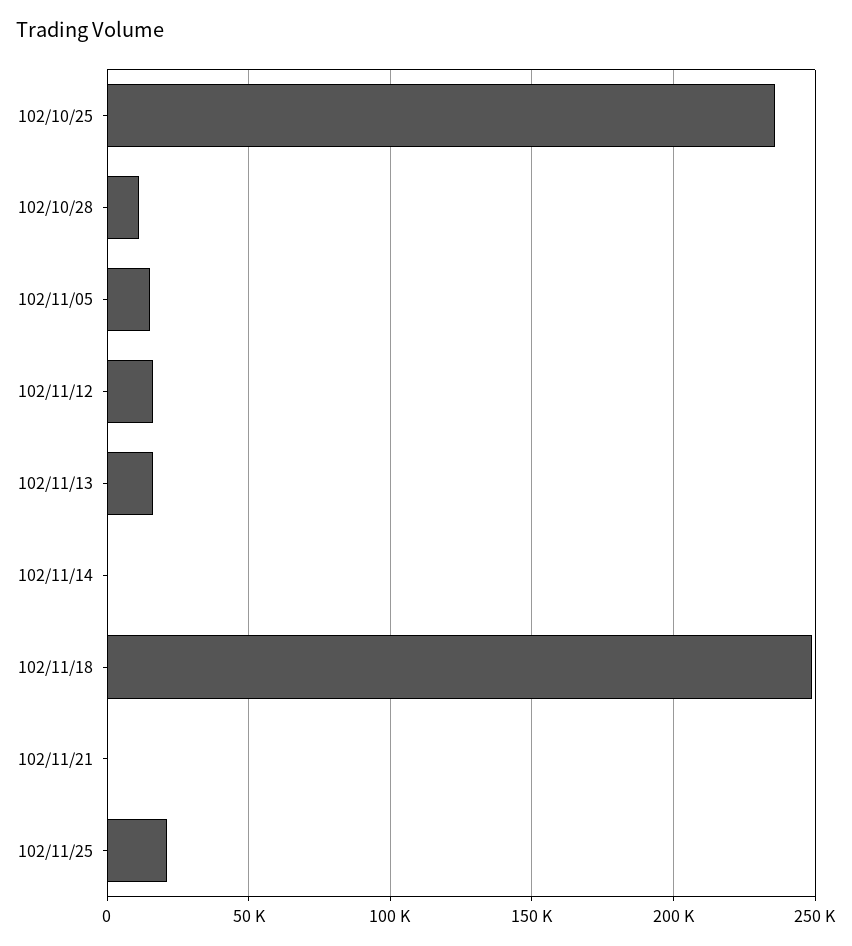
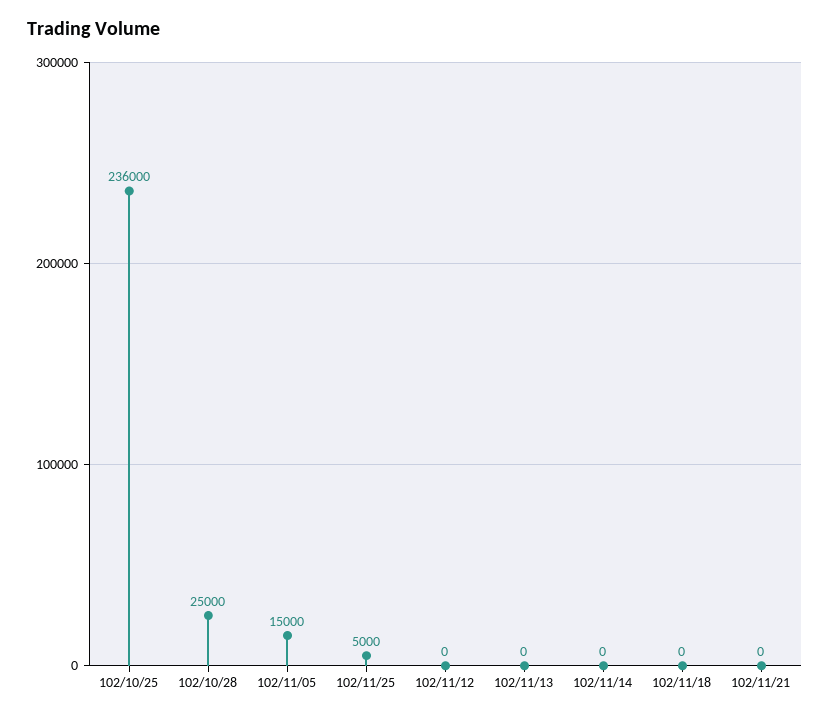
102/10/28: 10000 -> 25000
102/11/12: 15000 -> 0
102/11/13: 15000 -> 0
102/11/18: 250000 -> 0
102/11/25: 20000 -> 5000

